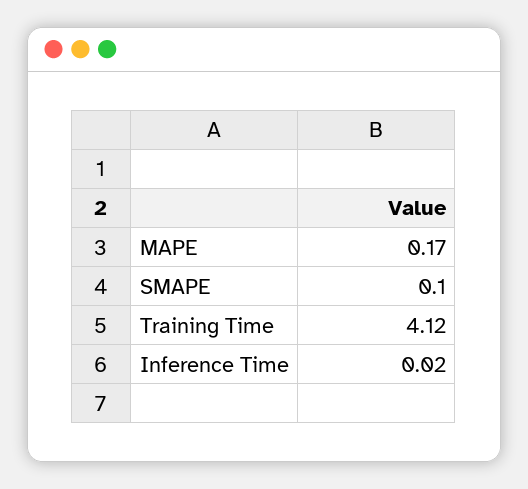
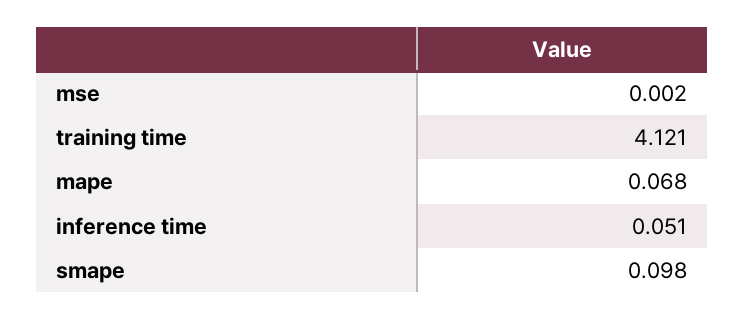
MAPE: 0.17 -> 0.068
Inference Time: 0.02 -> 0.051
mse: none -> 0.002

